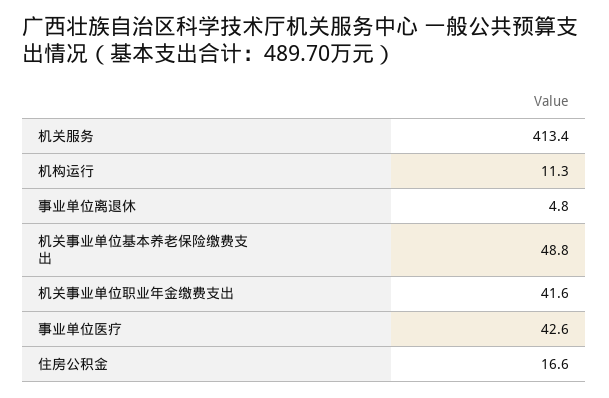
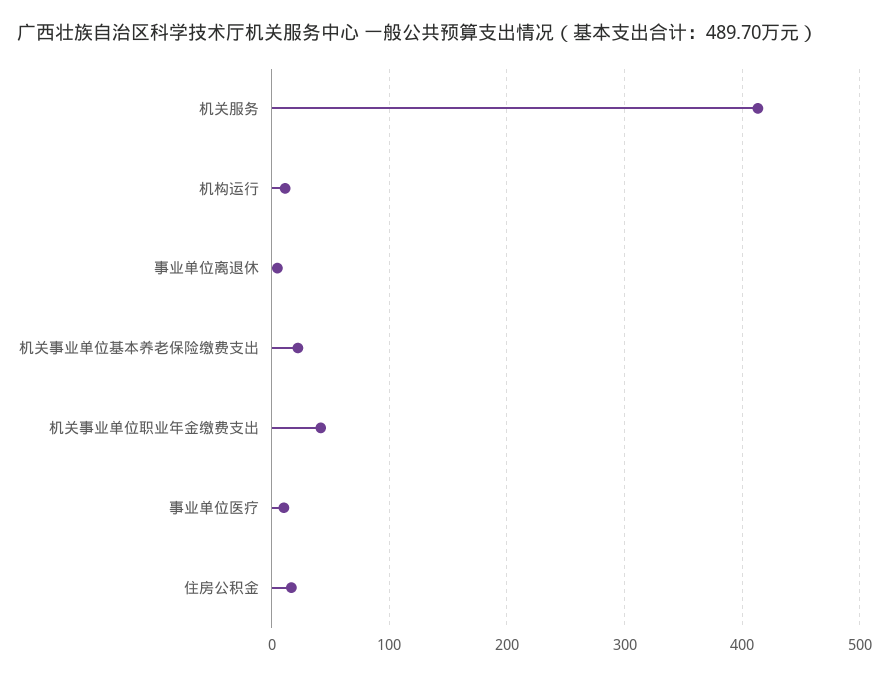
机关事业单位基本养老保险缴费支出: 48.8 -> 20
事业单位医疗: 42.6 -> 10

